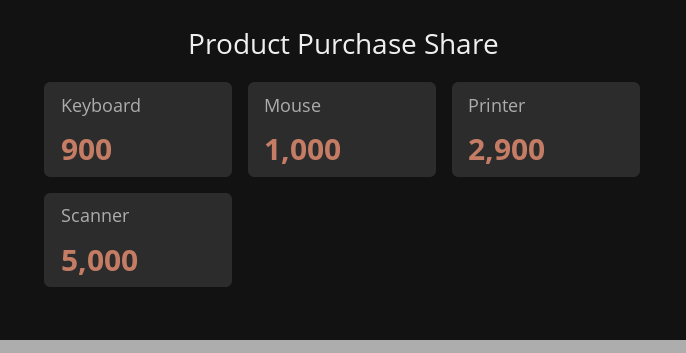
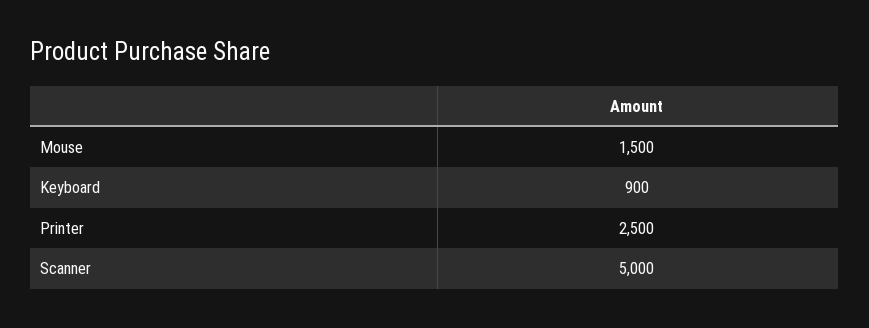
Mouse: 1000 -> 1500
Printer: 2900 -> 2500

